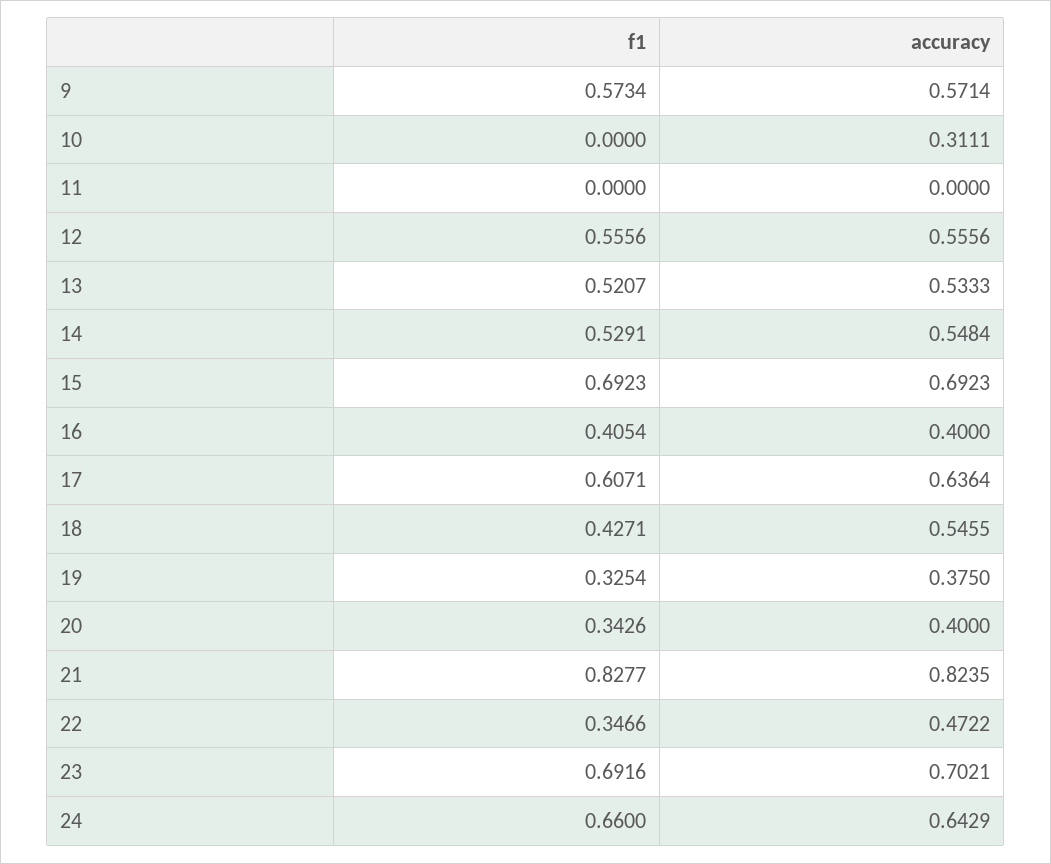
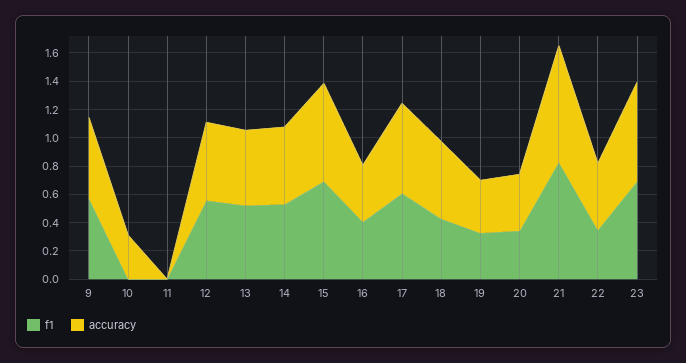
f1, 24: 0.66 -> none
accuracy, 24: 0.6429 -> none

